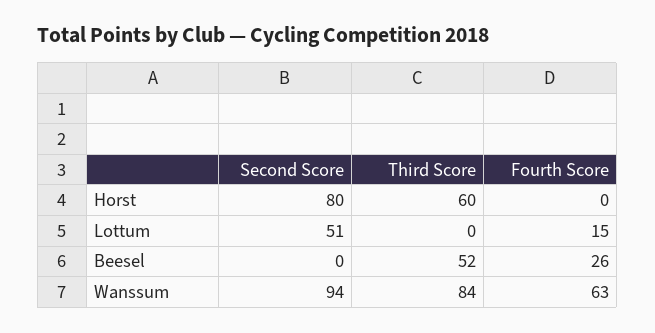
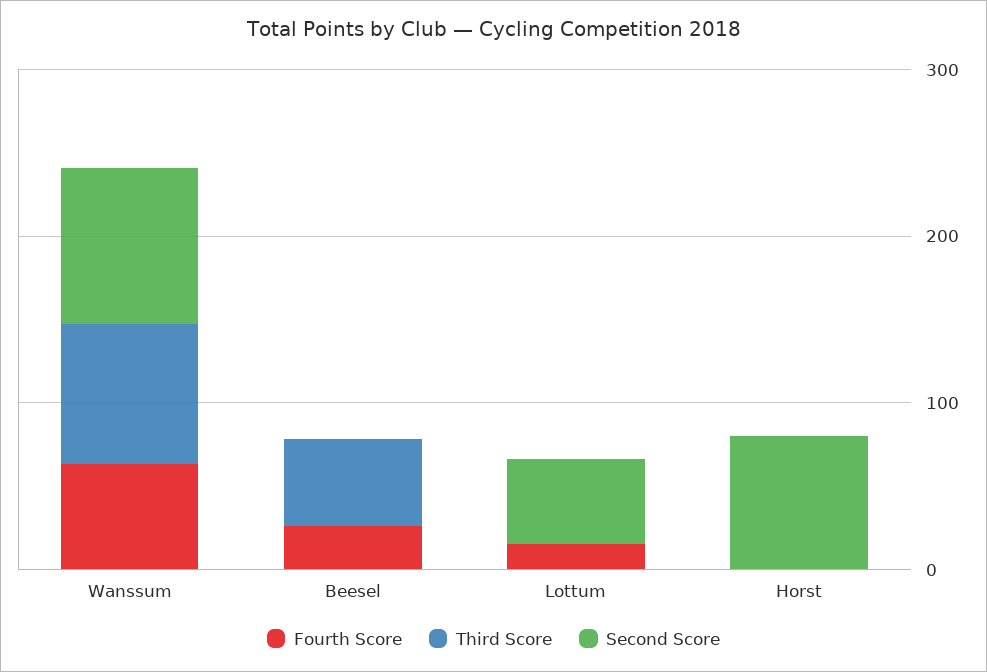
Third Score, Horst: 60 -> 0

